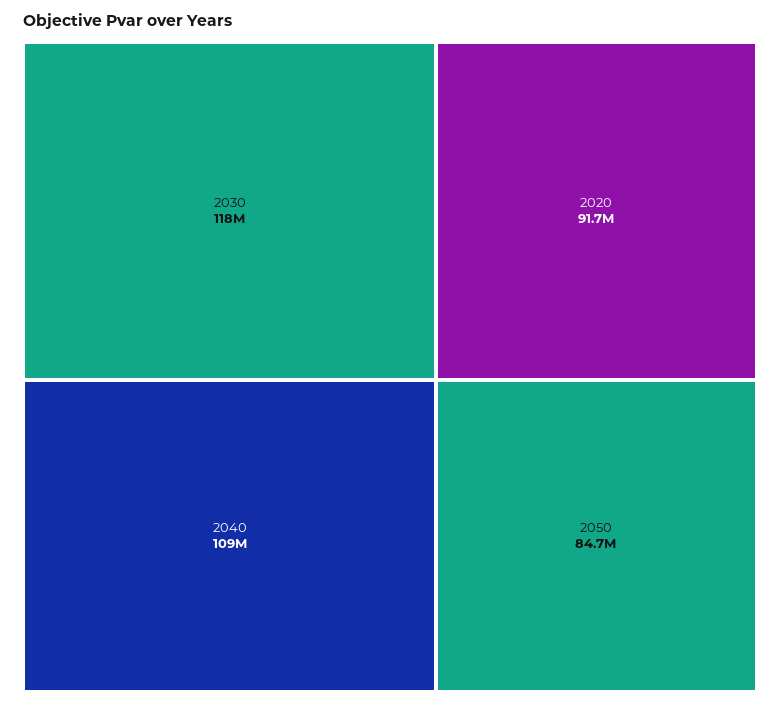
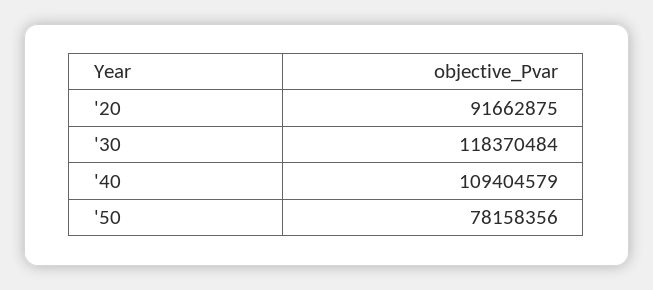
2050: 84700000 -> 78158356

